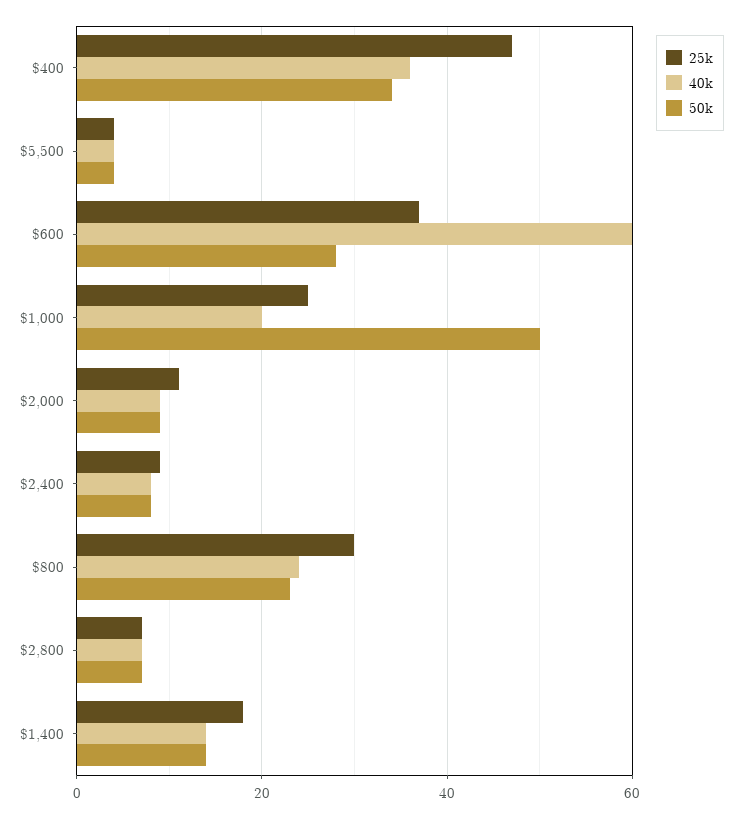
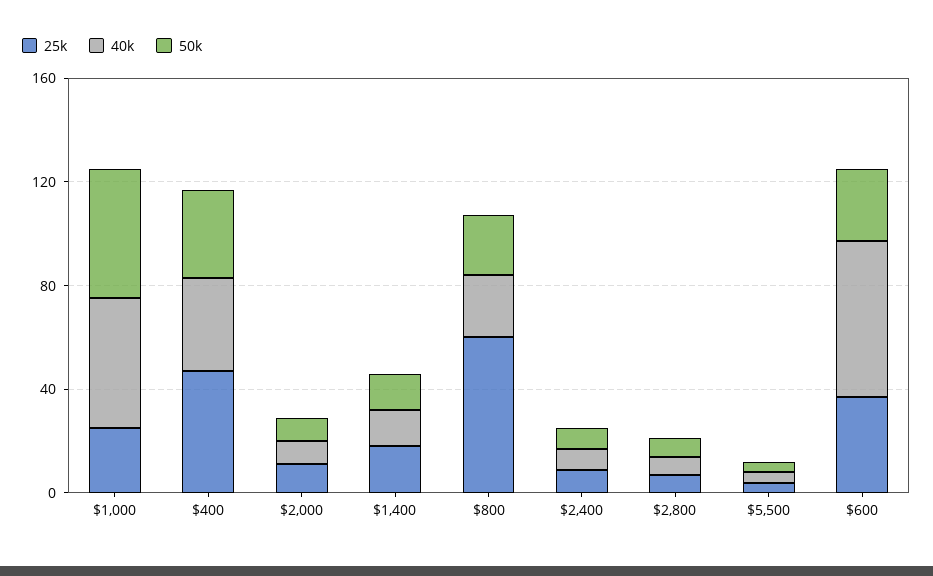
40k, $1,000: 20 -> 50
25k, $800: 30 -> 60

